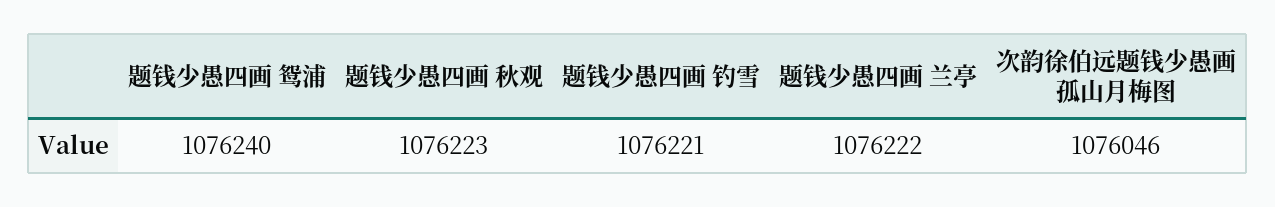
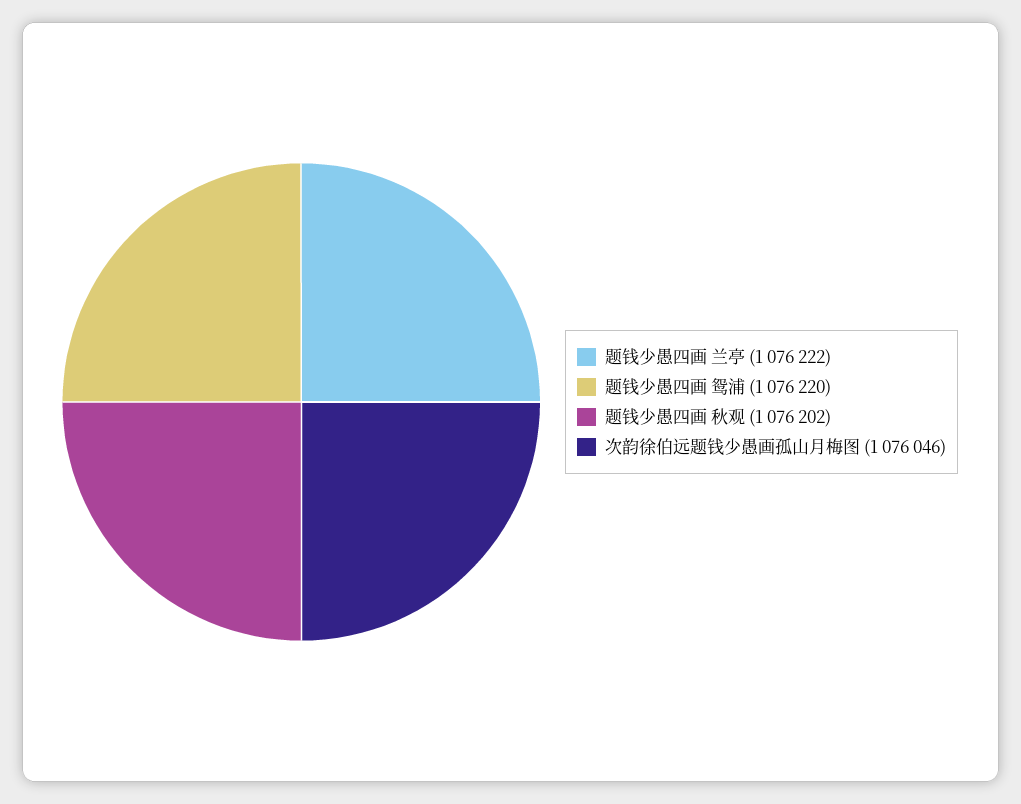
题钱少愚四画 鸳浦: 1076240 -> 1076220
题钱少愚四画 秋观: 1076223 -> 1076202
题钱少愚四画 钓雪: 1076221 -> none

